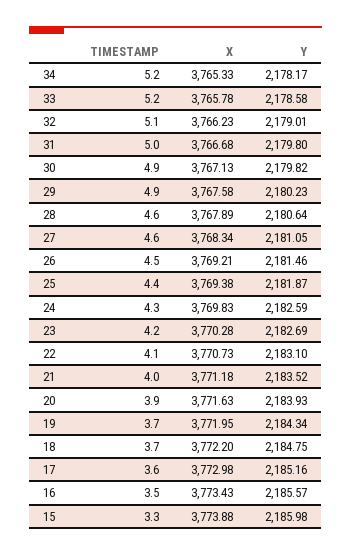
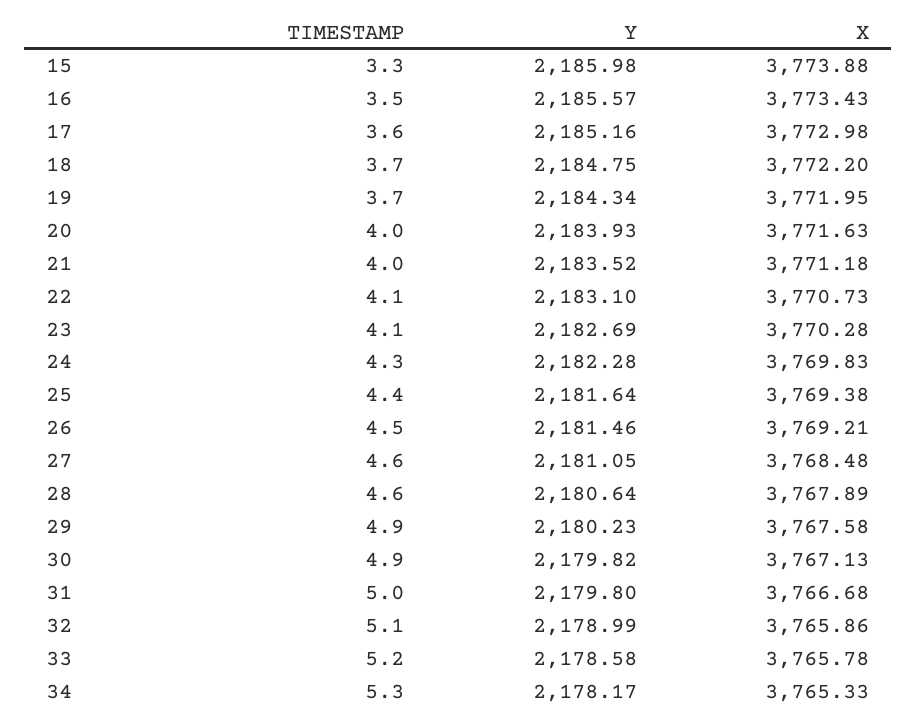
TIMESTAMP, 34: 5.2 -> 5.3
X, 32: 3766.23 -> 3765.86
Y, 32: 2179.01 -> 2178.99
X, 27: 3768.34 -> 3768.48
Y, 25: 2181.87 -> 2181.64
Y, 24: 2182.59 -> 2182.28
TIMESTAMP, 23: 4.2 -> 4.1
TIMESTAMP, 20: 3.9 -> 4

